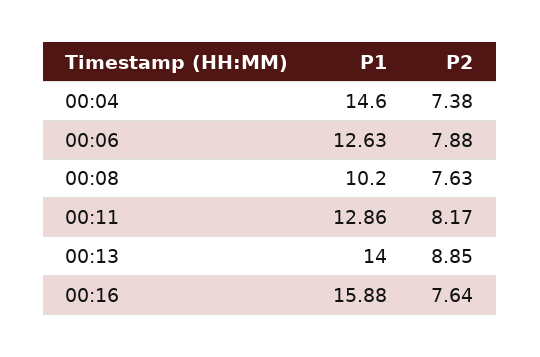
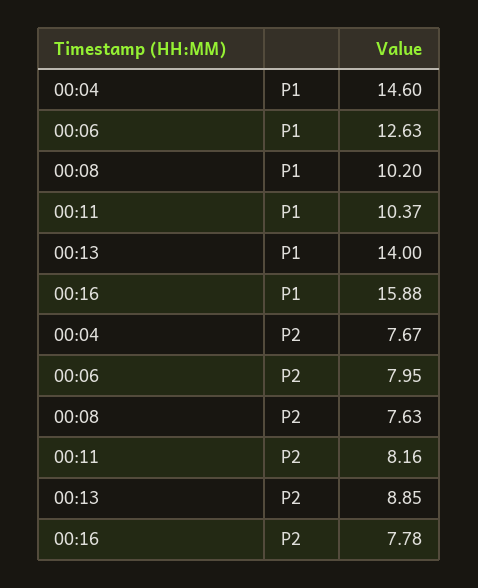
P2, 00:04: 7.38 -> 7.67
P2, 00:06: 7.88 -> 7.95
P1, 00:11: 12.86 -> 10.37
P2, 00:11: 8.17 -> 8.16
P2, 00:16: 7.64 -> 7.78

